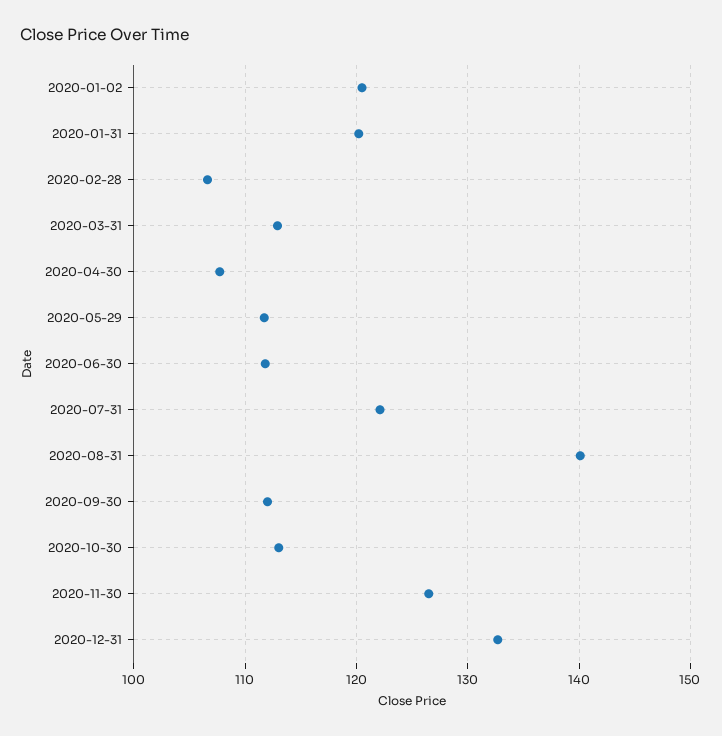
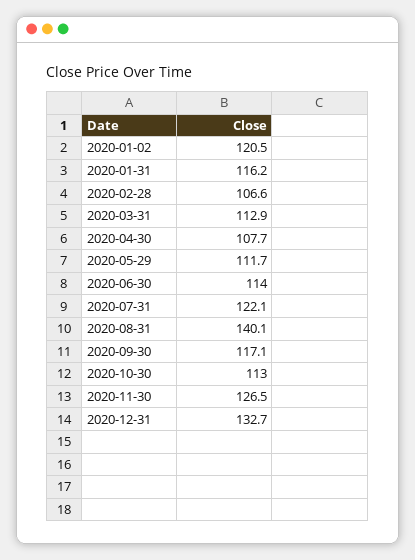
2020-01-31: 120 -> 116.2
2020-06-30: 112 -> 114
2020-09-30: 112 -> 117.1

